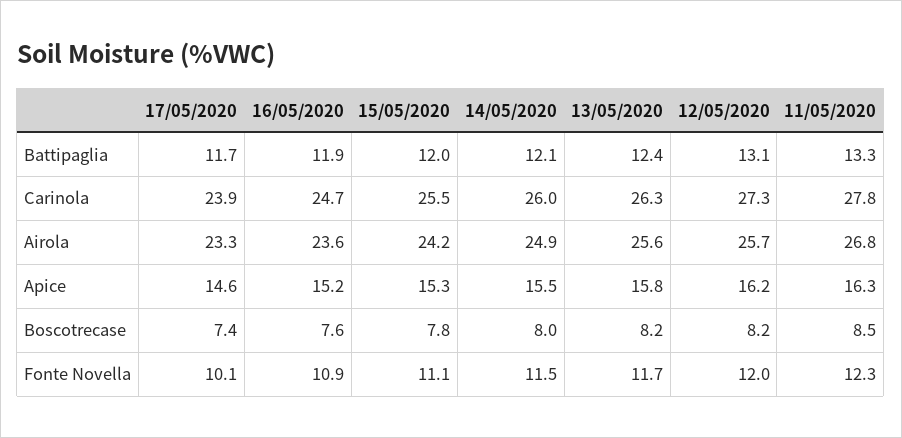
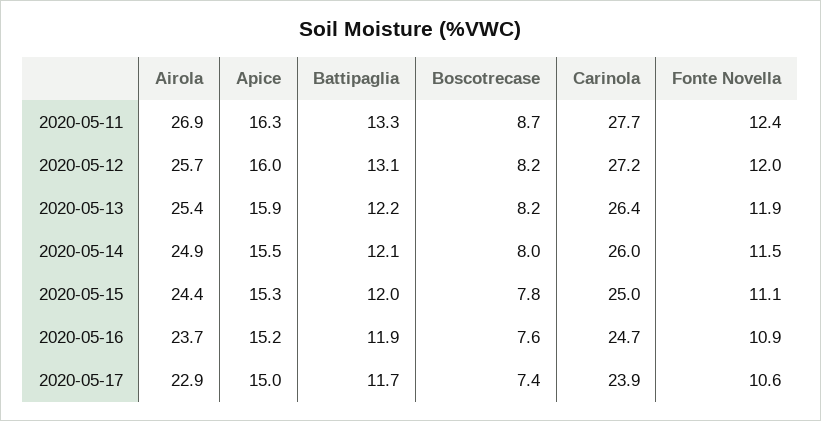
13/05/2020, Battipaglia: 12.4 -> 12.2
15/05/2020, Carinola: 25.5 -> 25
13/05/2020, Carinola: 26.3 -> 26.4
12/05/2020, Carinola: 27.3 -> 27.2
11/05/2020, Carinola: 27.8 -> 27.7
17/05/2020, Airola: 23.3 -> 22.9
16/05/2020, Airola: 23.6 -> 23.7
15/05/2020, Airola: 24.2 -> 24.4
13/05/2020, Airola: 25.6 -> 25.4
11/05/2020, Airola: 26.8 -> 26.9
17/05/2020, Apice: 14.6 -> 15
13/05/2020, Apice: 15.8 -> 15.9
12/05/2020, Apice: 16.2 -> 16
11/05/2020, Boscotrecase: 8.5 -> 8.7
17/05/2020, Fonte Novella: 10.1 -> 10.6
13/05/2020, Fonte Novella: 11.7 -> 11.9
11/05/2020, Fonte Novella: 12.3 -> 12.4

